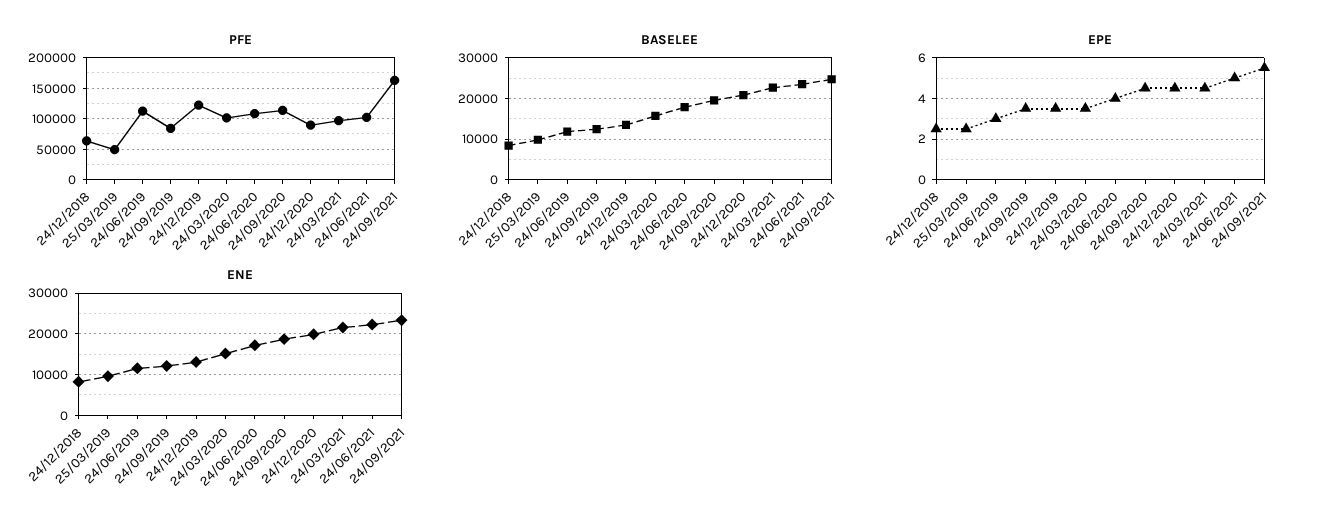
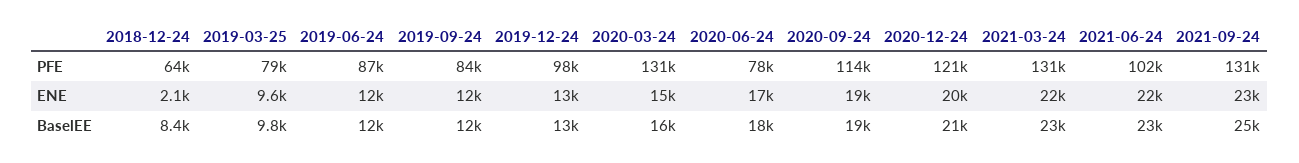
PFE, 25/03/2019: 50000 -> 79000
PFE, 24/06/2019: 110000 -> 87000
PFE, 24/12/2019: 120000 -> 98000
PFE, 24/03/2020: 100000 -> 131000
PFE, 24/06/2020: 110000 -> 78000
PFE, 24/12/2020: 90000 -> 121000
PFE, 24/03/2021: 100000 -> 131000
PFE, 24/09/2021: 160000 -> 131000
EPE, 24/12/2018: 2.5 -> none
EPE, 25/03/2019: 2.5 -> none
EPE, 24/06/2019: 3 -> none
EPE, 24/09/2019: 3.5 -> none
EPE, 24/12/2019: 3.5 -> none
EPE, 24/03/2020: 3.5 -> none
EPE, 24/06/2020: 4 -> none
EPE, 24/09/2020: 4.5 -> none
EPE, 24/12/2020: 4.5 -> none
EPE, 24/03/2021: 4.5 -> none
EPE, 24/06/2021: 5 -> none
EPE, 24/09/2021: 5.5 -> none
ENE, 24/12/2018: 8000 -> 2100

